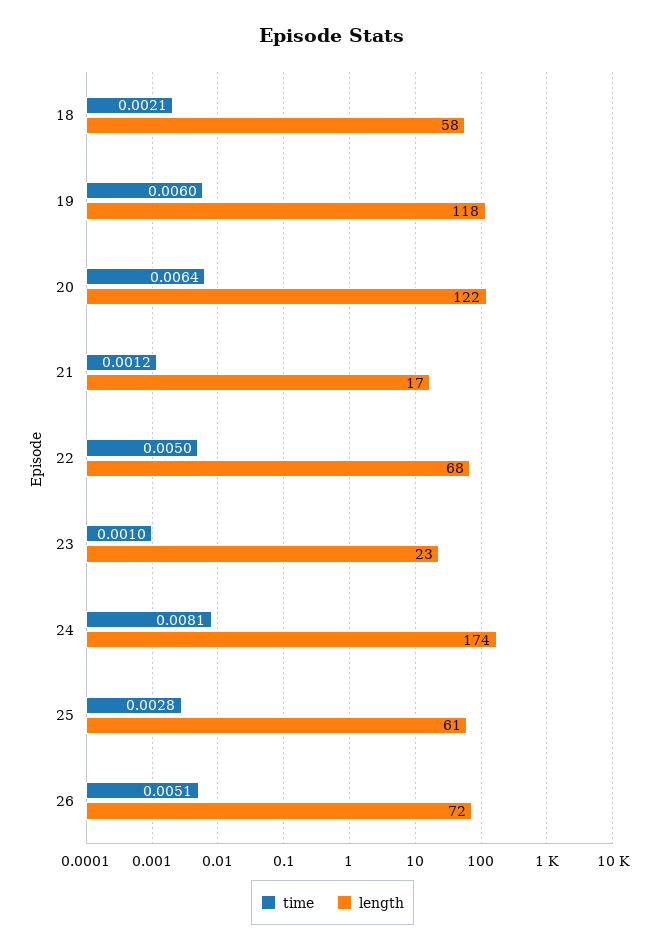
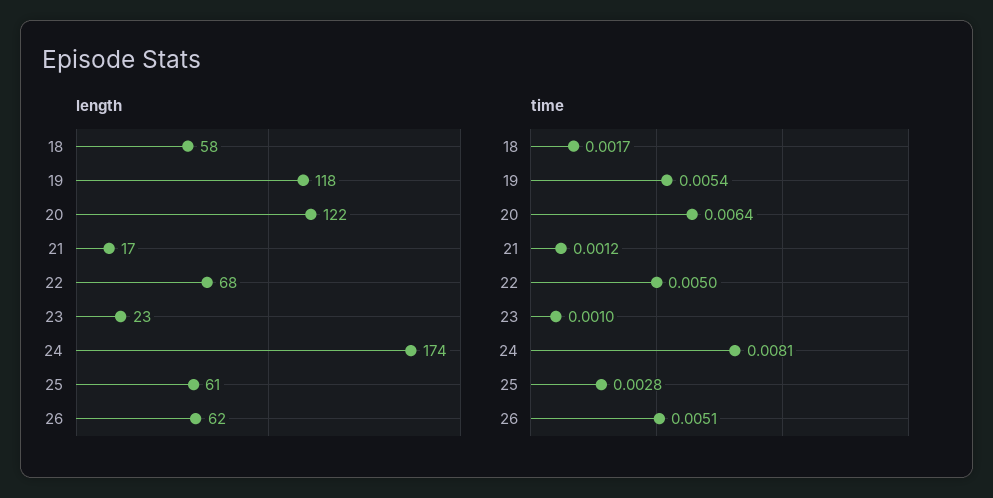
time, 18: 0.0021 -> 0.0017
time, 19: 0.006 -> 0.0054
length, 26: 72 -> 62

